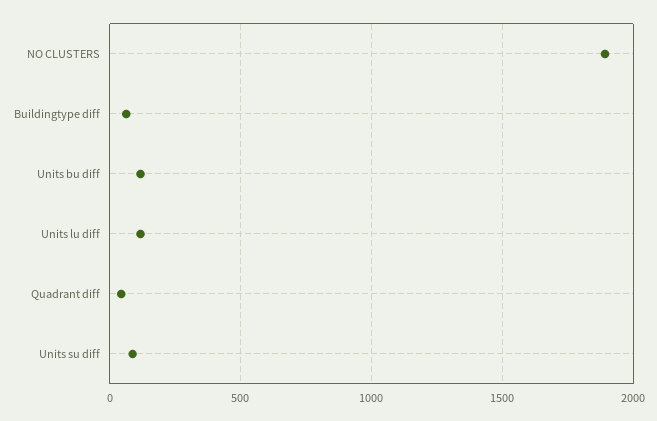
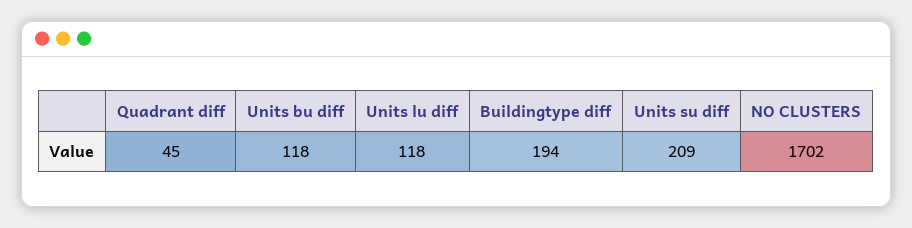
NO CLUSTERS: 1900 -> 1702
Buildingtype diff: 50 -> 194
Units su diff: 100 -> 209

